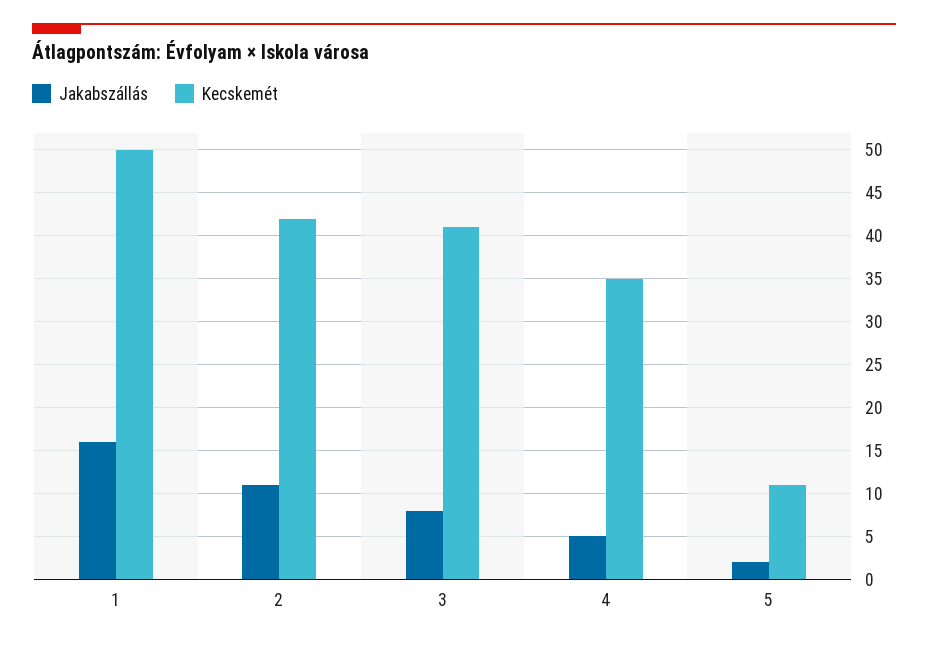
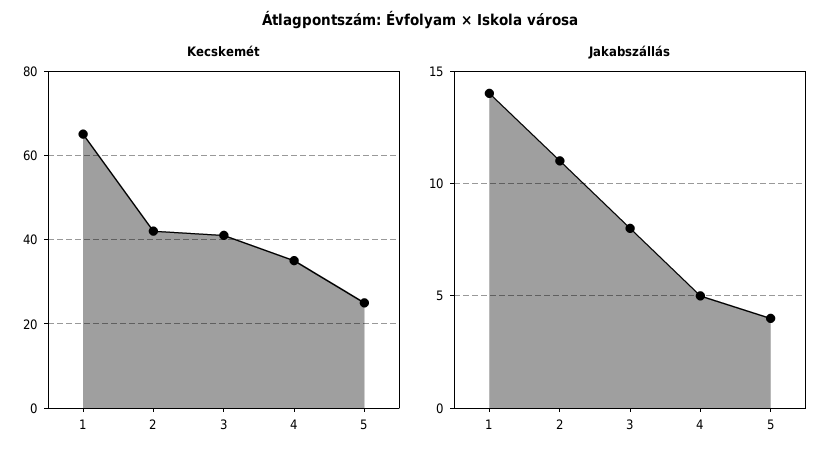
Jakabszállás, 1: 16 -> 14
Kecskemét, 1: 50 -> 65
Jakabszállás, 5: 2 -> 4
Kecskemét, 5: 11 -> 25

